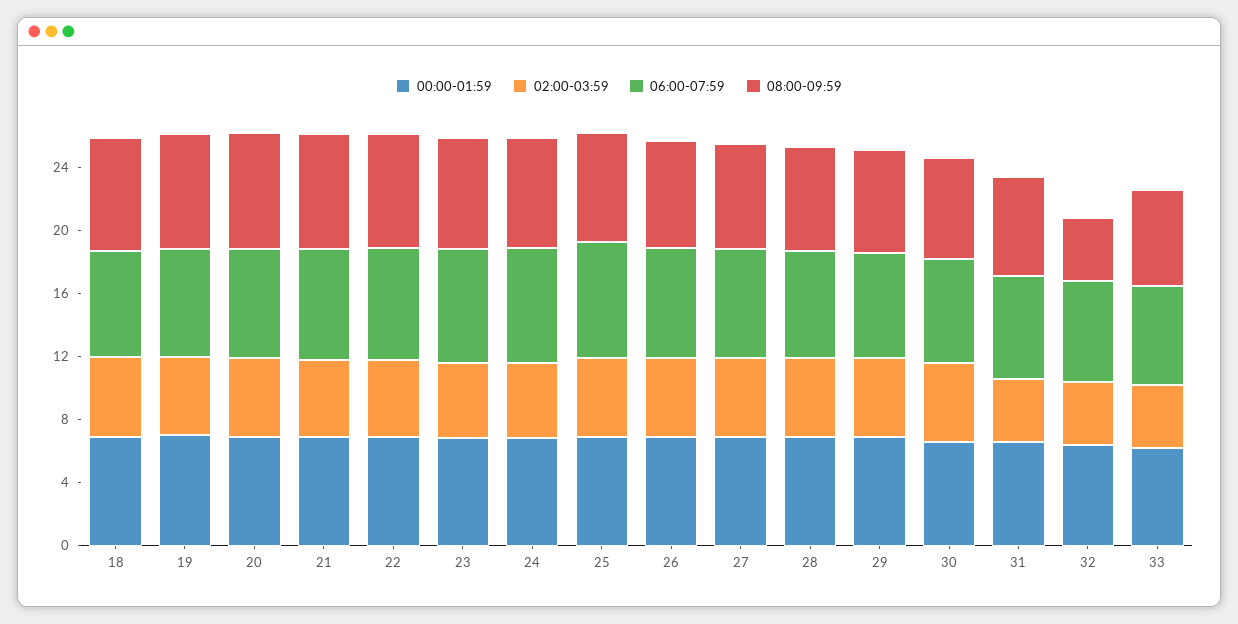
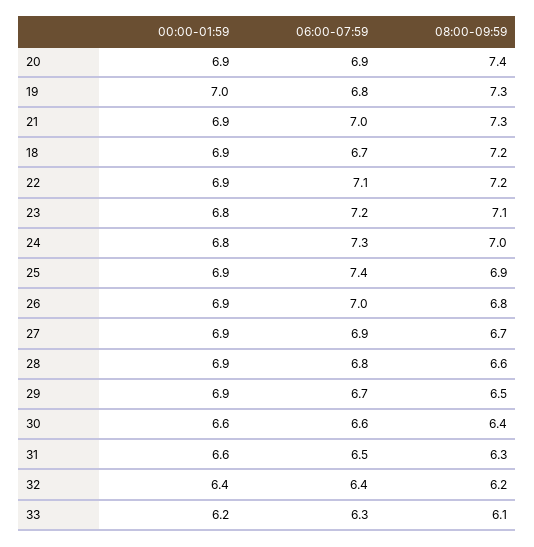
02:00-03:59, 18: 5 -> none
02:00-03:59, 19: 5 -> none
02:00-03:59, 20: 5 -> none
02:00-03:59, 21: 5 -> none
02:00-03:59, 22: 5 -> none
02:00-03:59, 23: 5 -> none
02:00-03:59, 24: 5 -> none
02:00-03:59, 25: 5 -> none
02:00-03:59, 26: 5 -> none
02:00-03:59, 27: 5 -> none
02:00-03:59, 28: 5 -> none
02:00-03:59, 29: 5 -> none
02:00-03:59, 30: 5 -> none
02:00-03:59, 31: 4 -> none
02:00-03:59, 32: 4 -> none
08:00-09:59, 32: 4 -> 6.2
02:00-03:59, 33: 4 -> none

